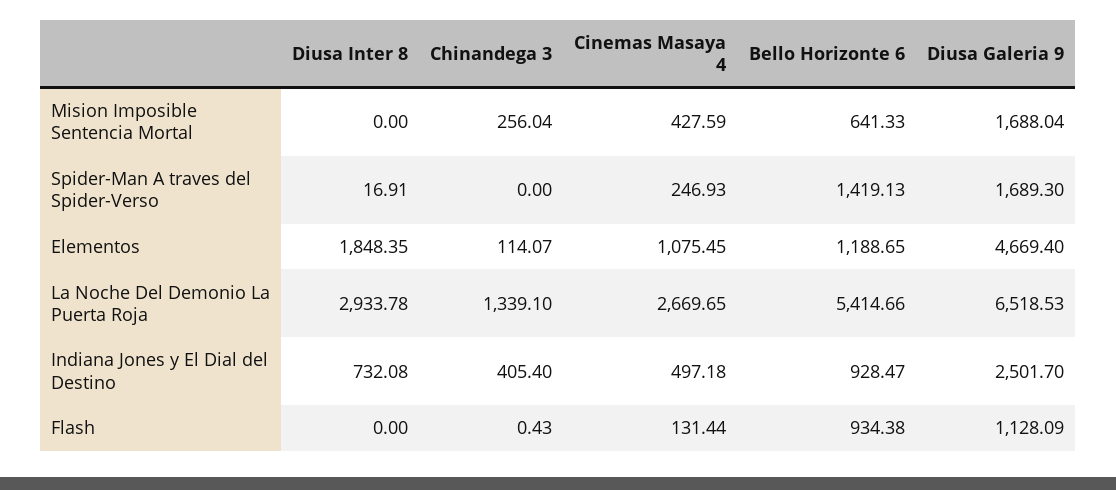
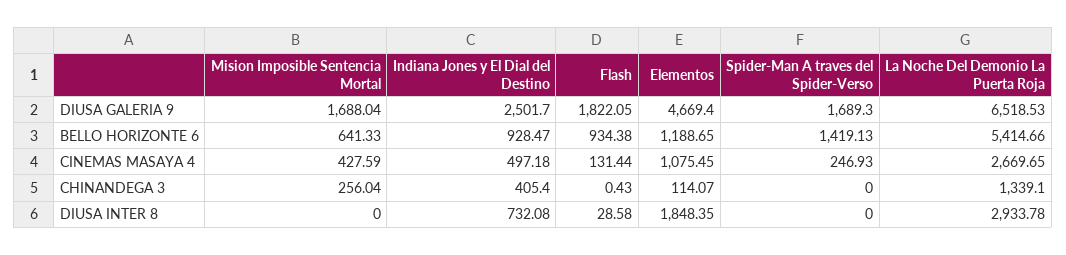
Diusa Inter 8, Spider-Man A traves del Spider-Verso: 16.91 -> 0
Diusa Inter 8, Flash: 0 -> 28.58
Diusa Galeria 9, Flash: 1128.09 -> 1822.05

